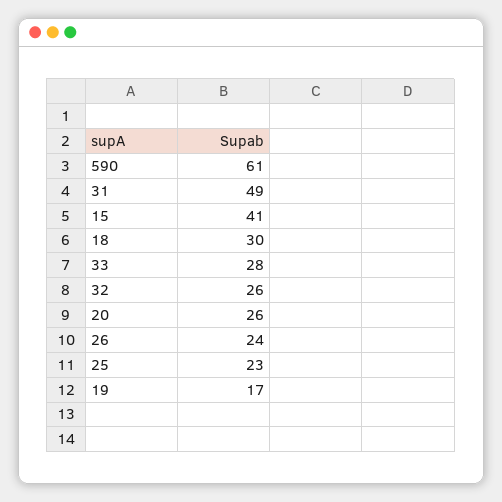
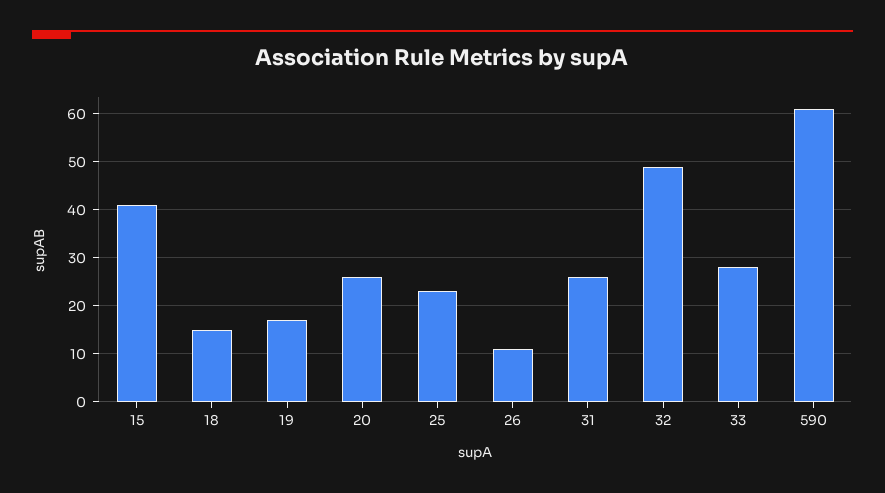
31: 49 -> 25
18: 30 -> 15
32: 26 -> 50
26: 24 -> 10

